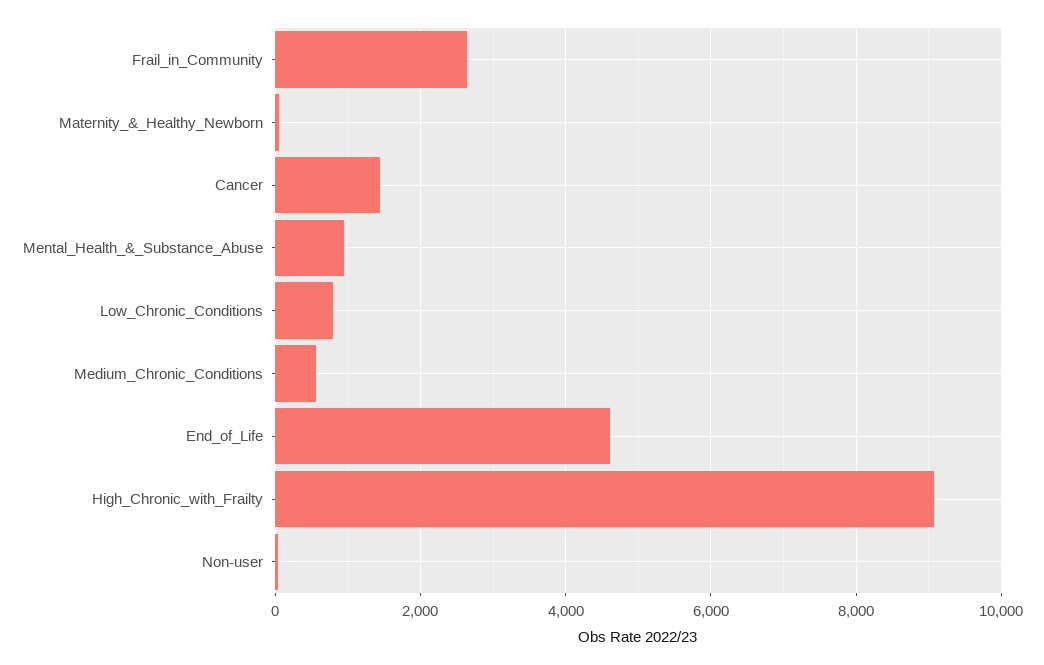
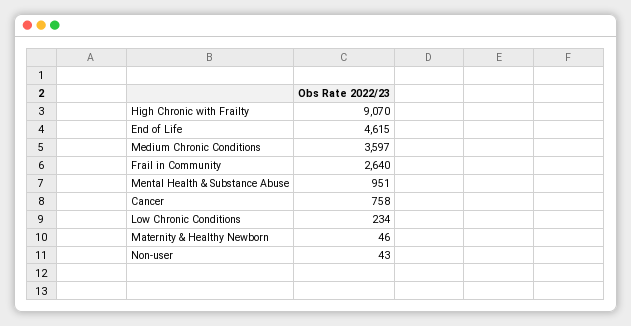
Cancer: 1400 -> 758
Low_Chronic_Conditions: 800 -> 234
Medium_Chronic_Conditions: 600 -> 3597

